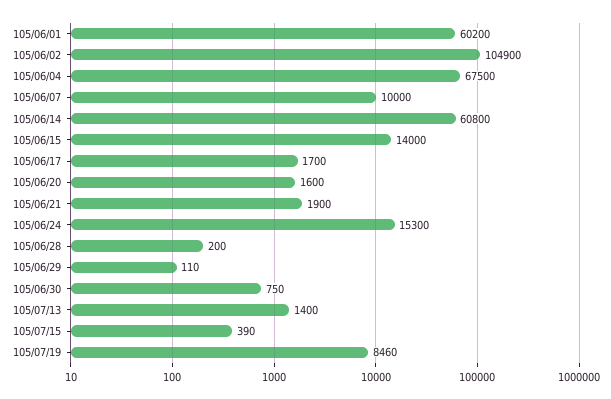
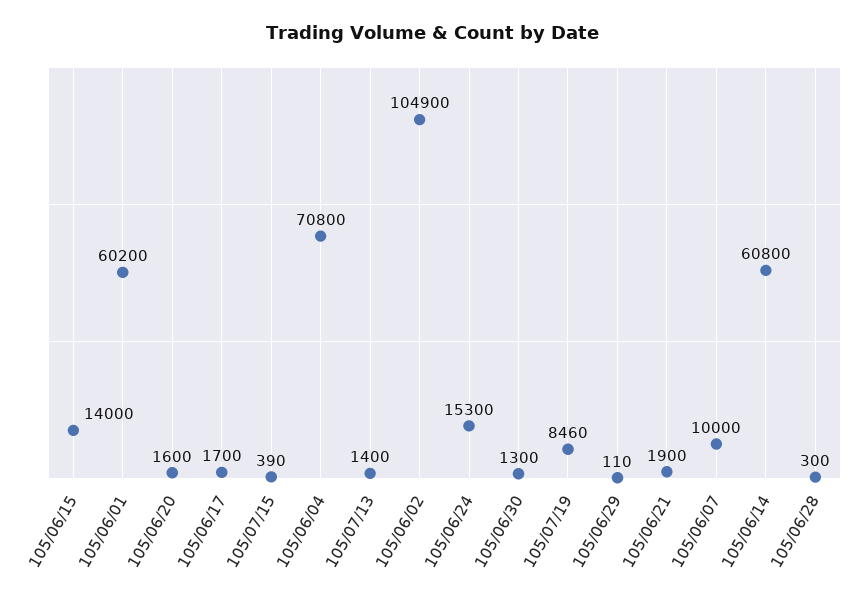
105/06/04: 67500 -> 70800
105/06/28: 200 -> 300
105/06/30: 750 -> 1300

